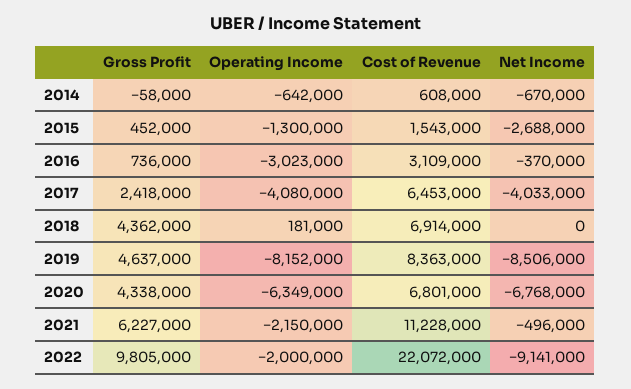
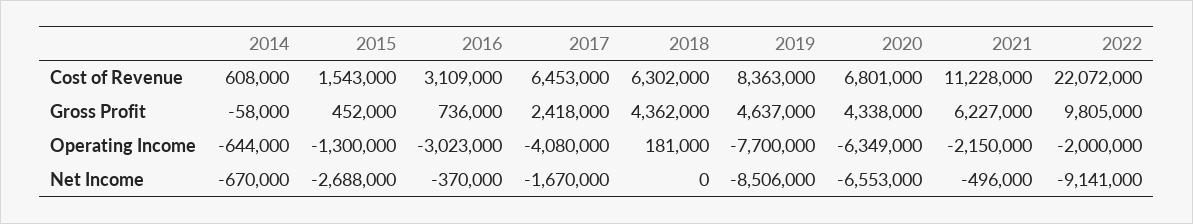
Operating Income, 2014: -642000 -> -644000
Net Income, 2017: -4033000 -> -1670000
Cost of Revenue, 2018: 6914000 -> 6302000
Operating Income, 2019: -8152000 -> -7700000
Net Income, 2020: -6768000 -> -6553000

